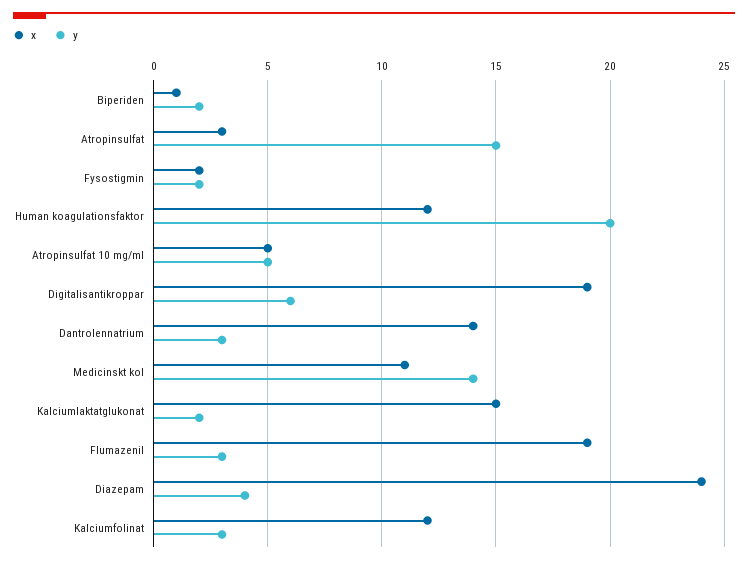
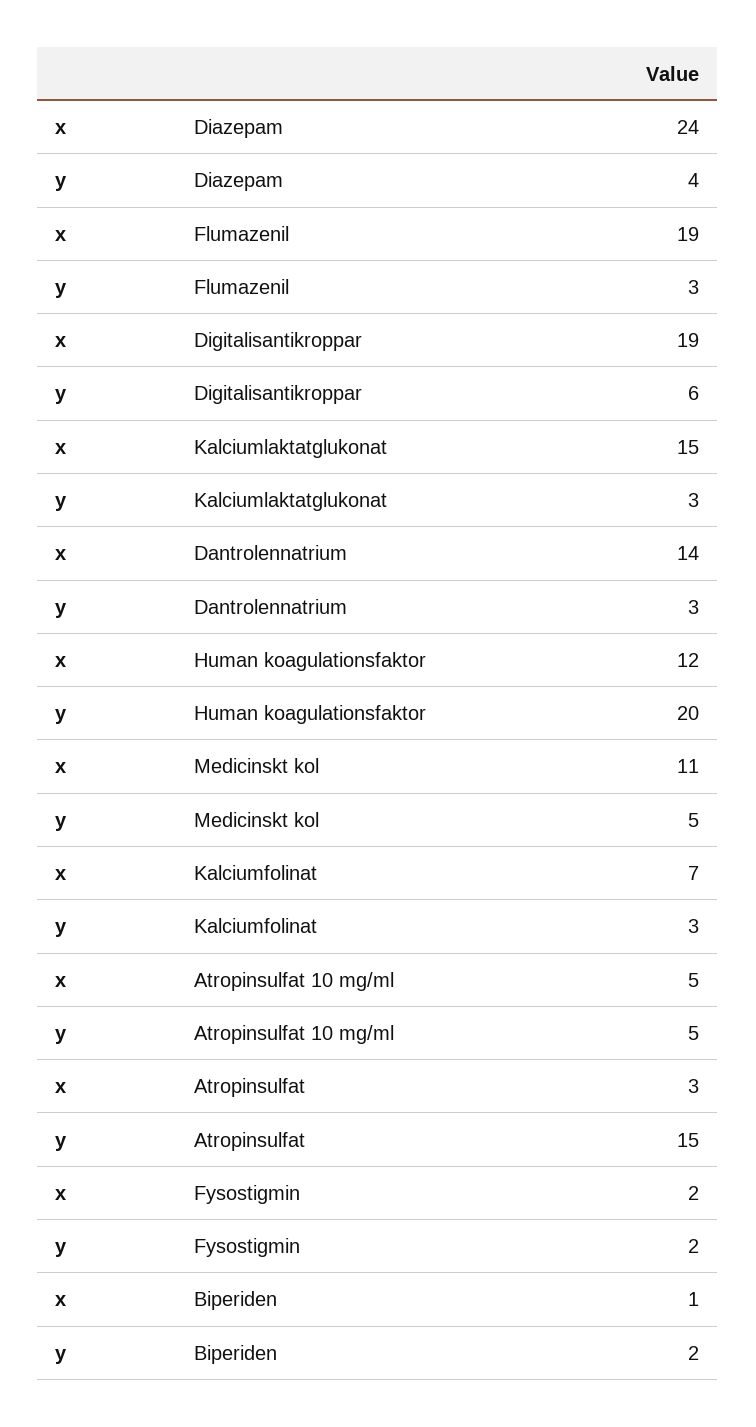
y, Medicinskt kol: 14 -> 5
y, Kalciumlaktatglukonat: 2 -> 3
x, Kalciumfolinat: 12 -> 7

